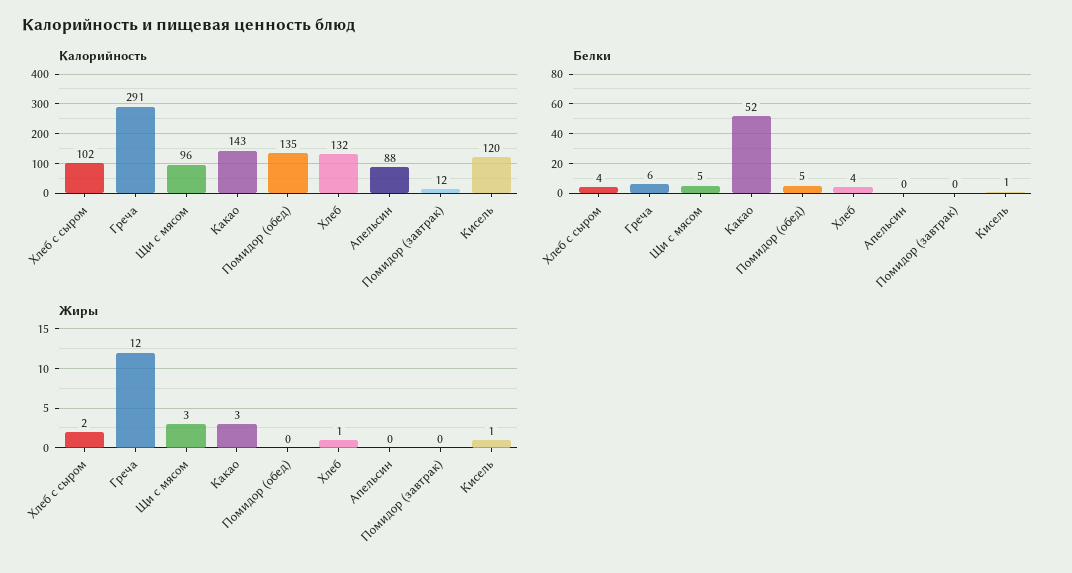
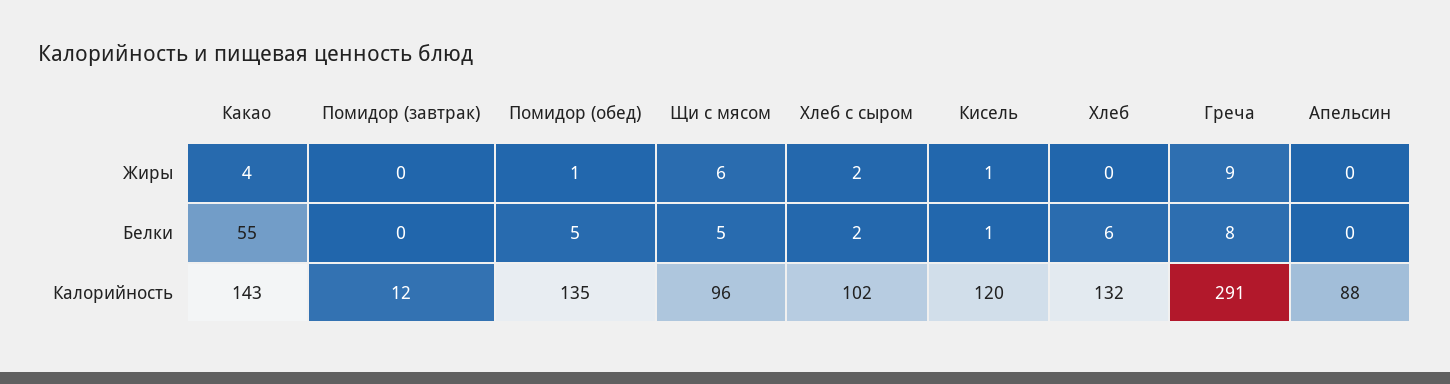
Белки, Хлеб с сыром: 4 -> 2
Белки, Греча: 6 -> 8
Белки, Какао: 52 -> 55
Белки, Хлеб: 4 -> 6
Жиры, Греча: 12 -> 9
Жиры, Щи с мясом: 3 -> 6
Жиры, Какао: 3 -> 4
Жиры, Помидор (обед): 0 -> 1
Жиры, Хлеб: 1 -> 0

